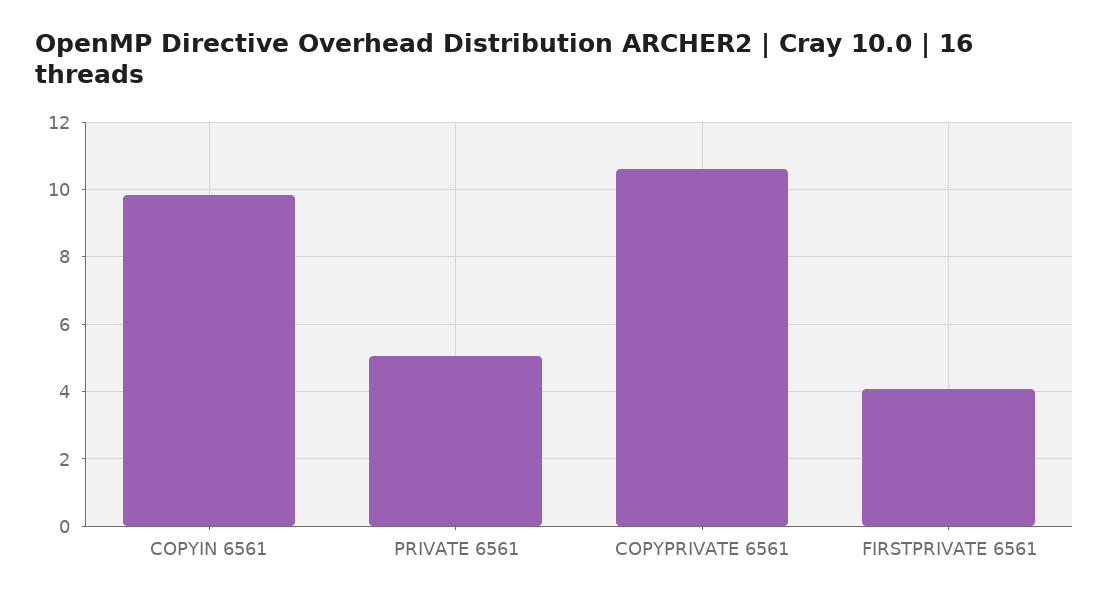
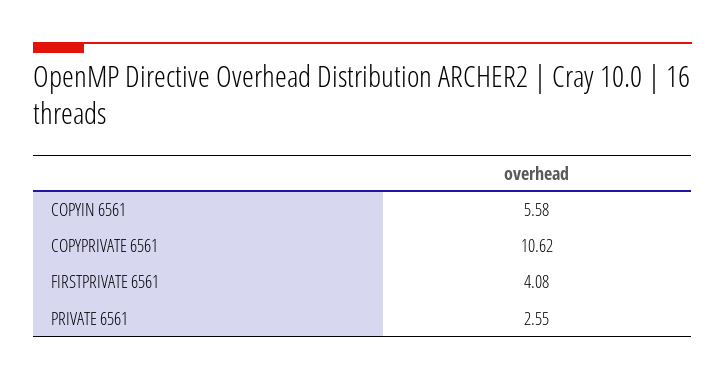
COPYIN 6561: 9.8 -> 5.58
PRIVATE 6561: 5 -> 2.55

